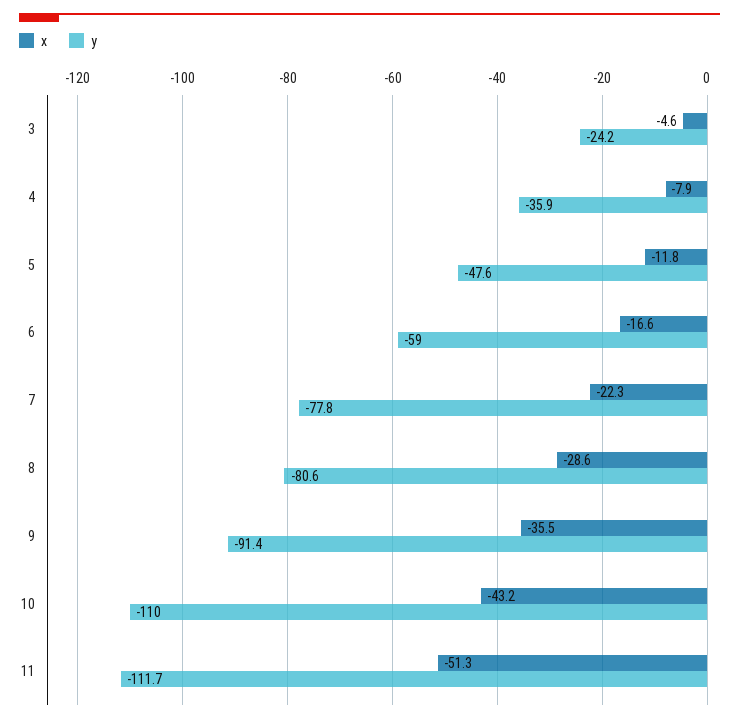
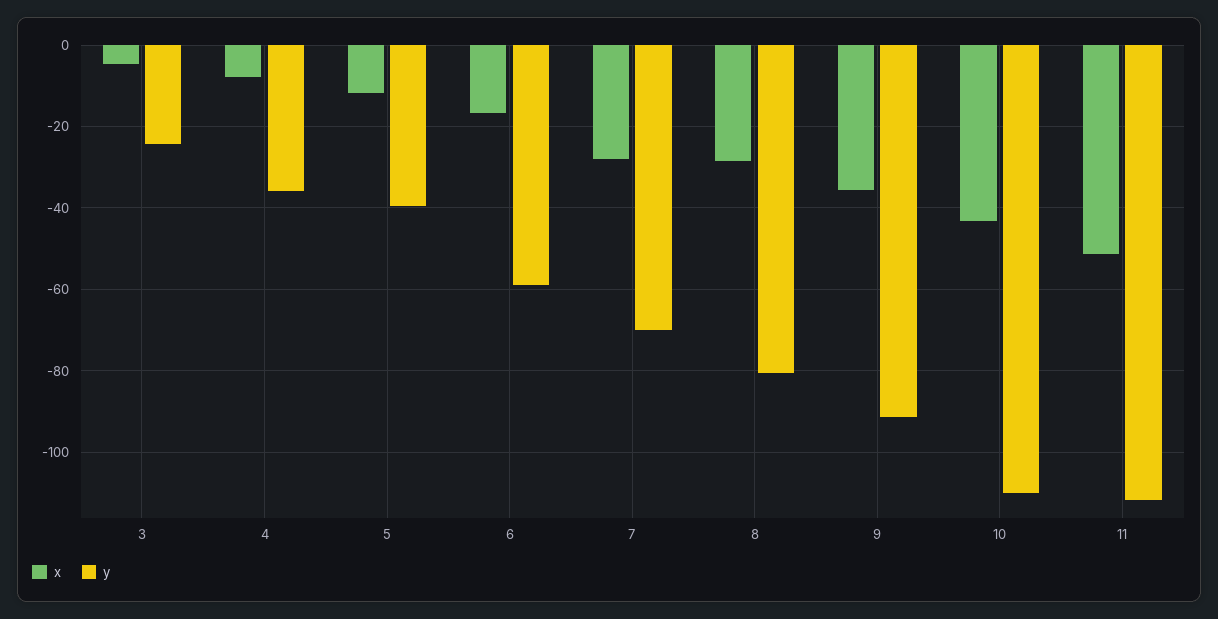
y, 5: -47.6 -> -40
x, 7: -22.3 -> -28
y, 7: -77.8 -> -70

